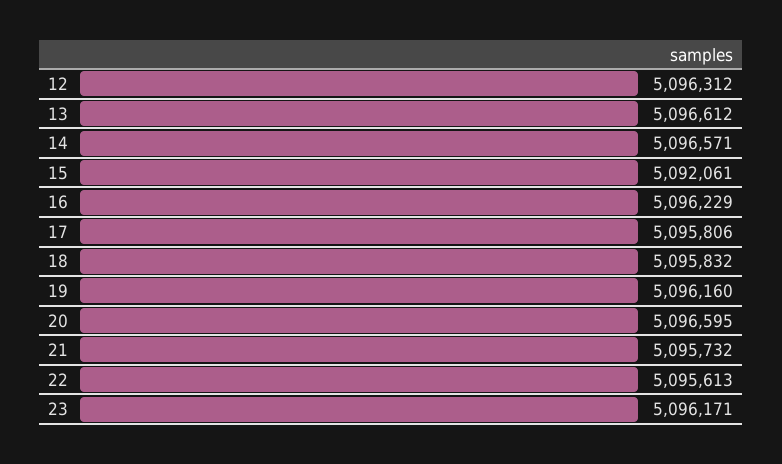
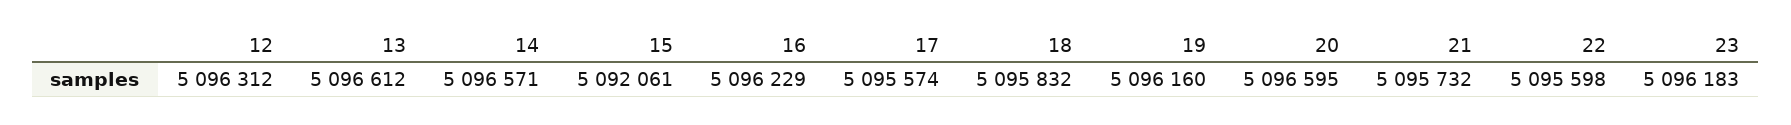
17: 5095806 -> 5095574
22: 5095613 -> 5095598
23: 5096171 -> 5096183

